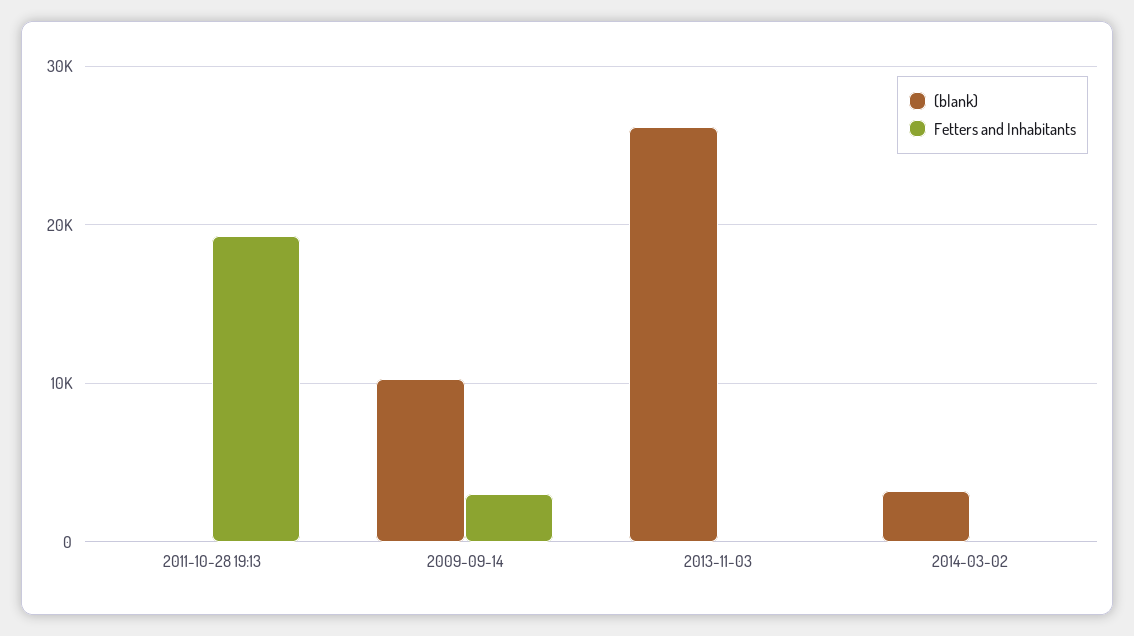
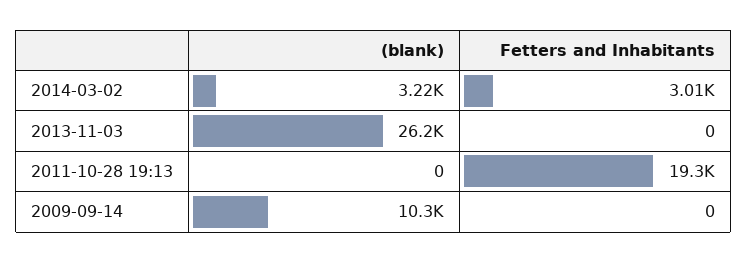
Fetters and Inhabitants, 2009-09-14: 3000 -> 0
Fetters and Inhabitants, 2014-03-02: 0 -> 3010

